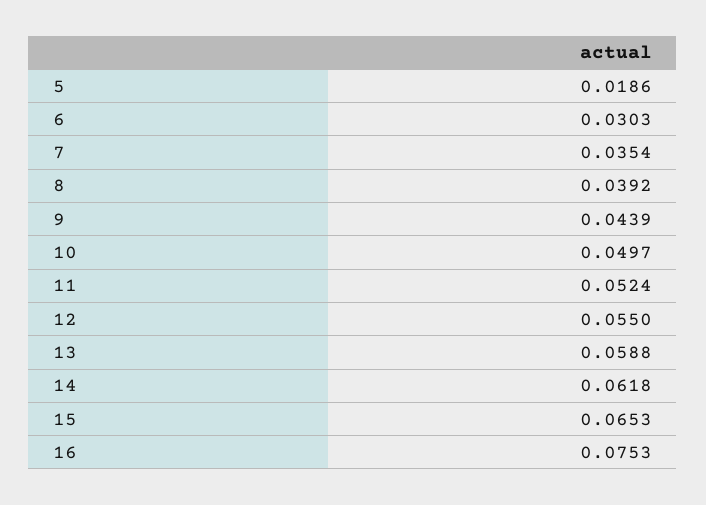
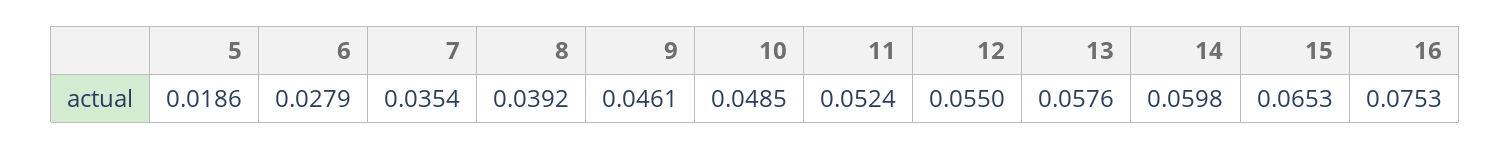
6: 0.0303 -> 0.0279
9: 0.0439 -> 0.0461
10: 0.0497 -> 0.0485
13: 0.0588 -> 0.0576
14: 0.0618 -> 0.0598

